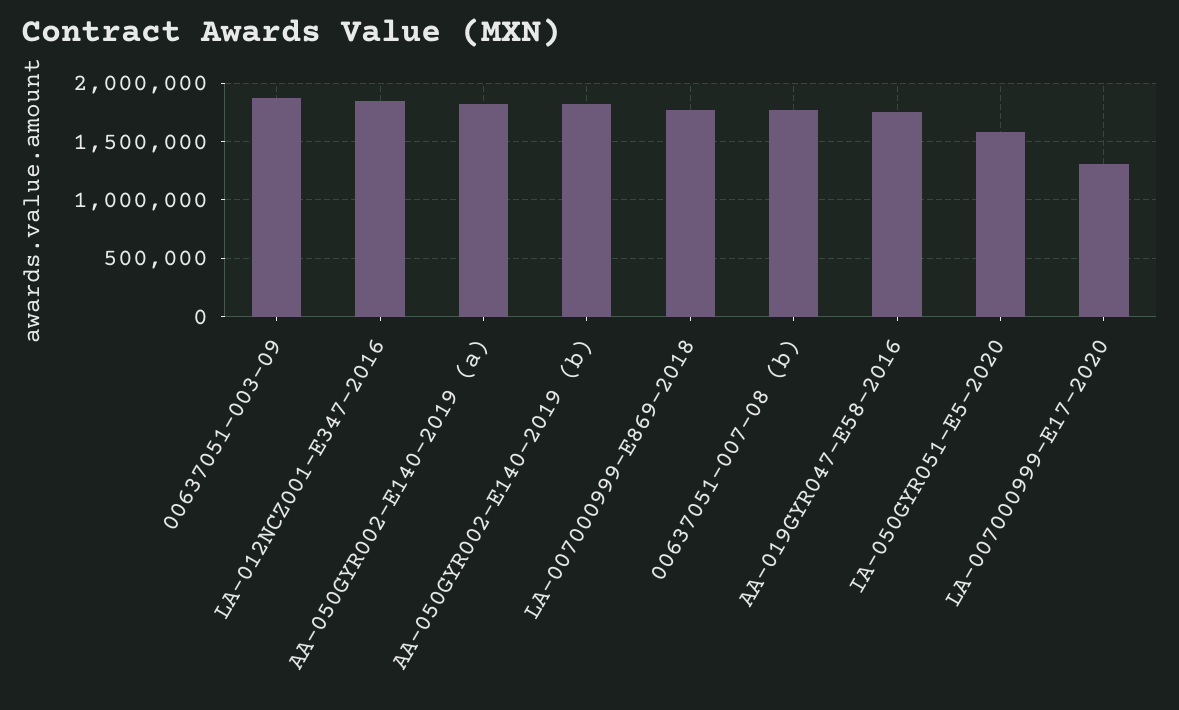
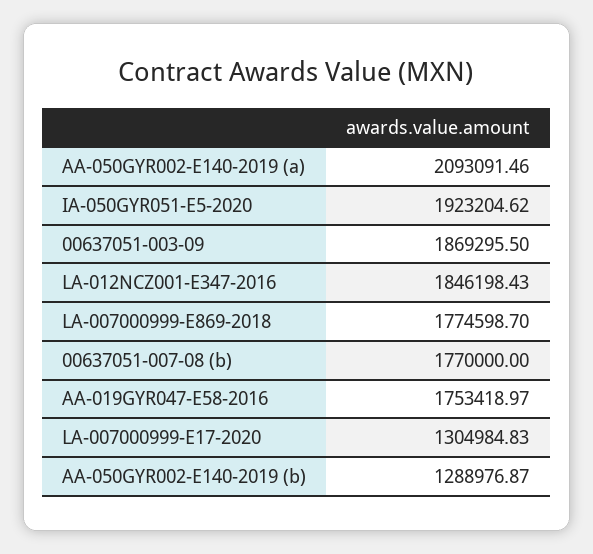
AA-050GYR002-E140-2019 (a): 1800000 -> 2093091.46
AA-050GYR002-E140-2019 (b): 1800000 -> 1288976.87
IA-050GYR051-E5-2020: 1600000 -> 1923204.62

